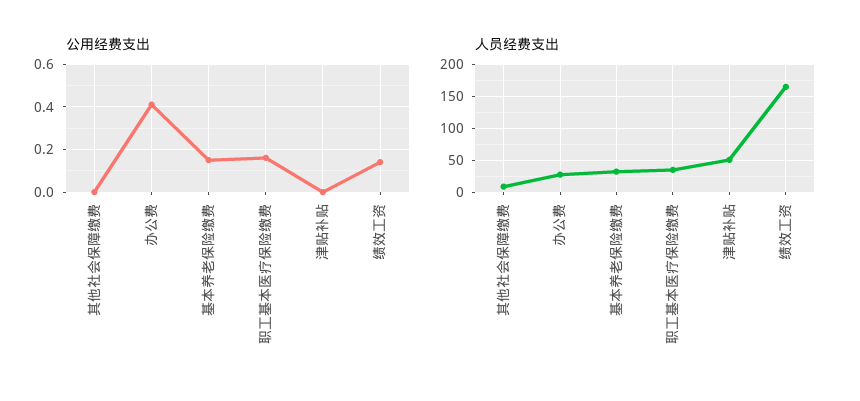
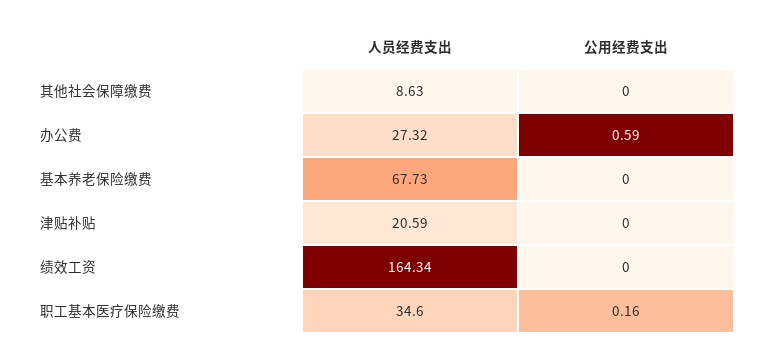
公用经费支出, 办公费: 0.4 -> 0.59
公用经费支出, 基本养老保险缴费: 0.15 -> 0
公用经费支出, 绩效工资: 0.15 -> 0
人员经费支出, 基本养老保险缴费: 30 -> 67.73
人员经费支出, 津贴补贴: 50 -> 20.59

